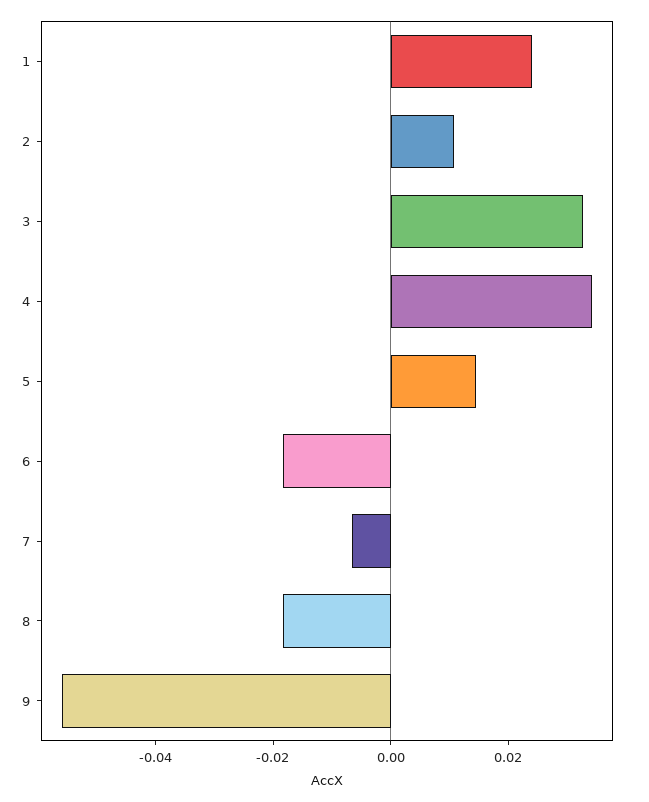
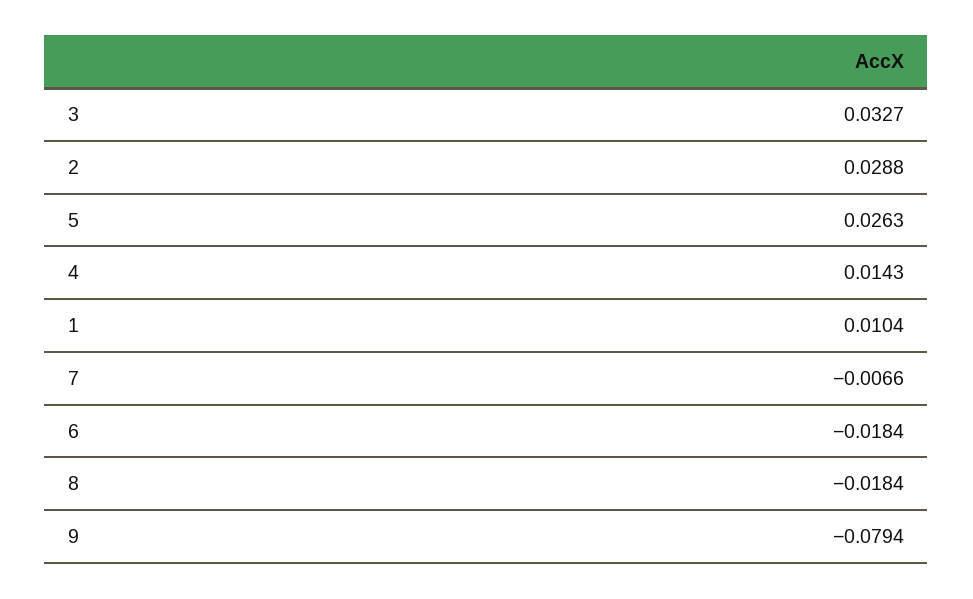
1: 0.025 -> 0.0104
2: 0.01 -> 0.0288
4: 0.035 -> 0.0143
5: 0.015 -> 0.0263
9: -0.055 -> -0.0794

